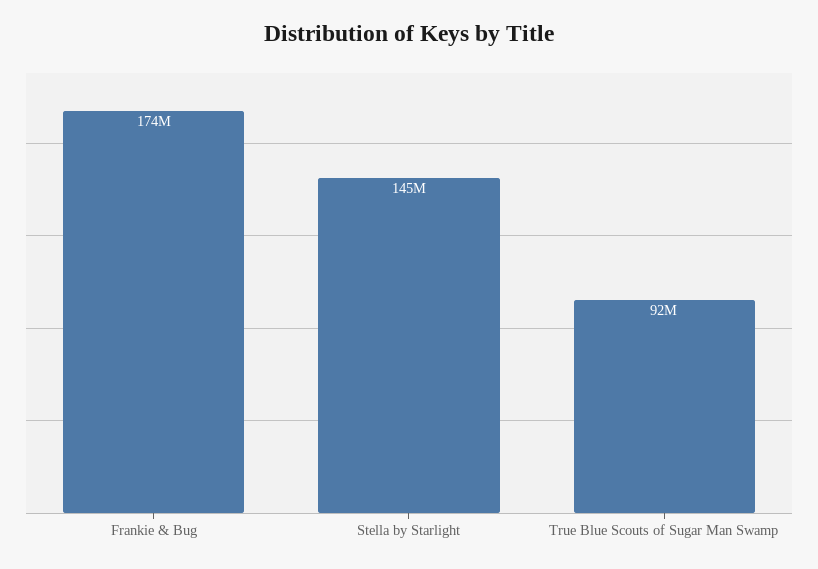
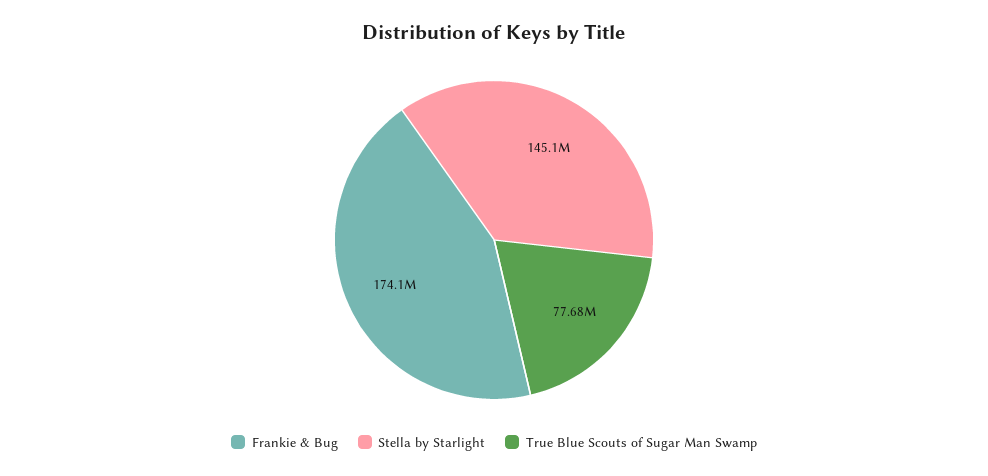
True Blue Scouts of Sugar Man Swamp: 92000000 -> 77680000

